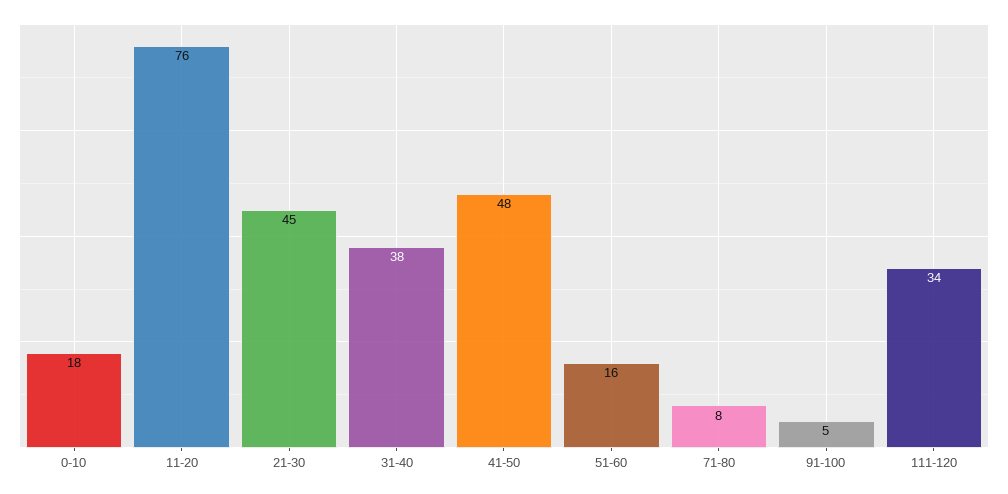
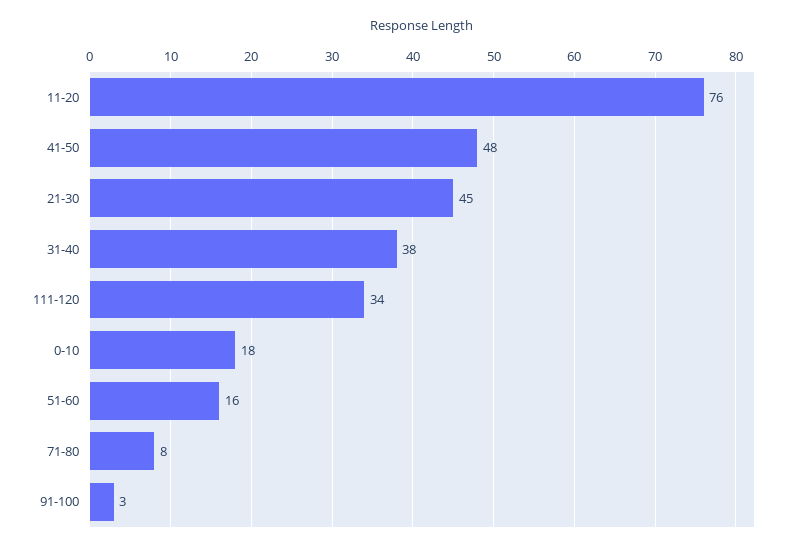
91-100: 5 -> 3

